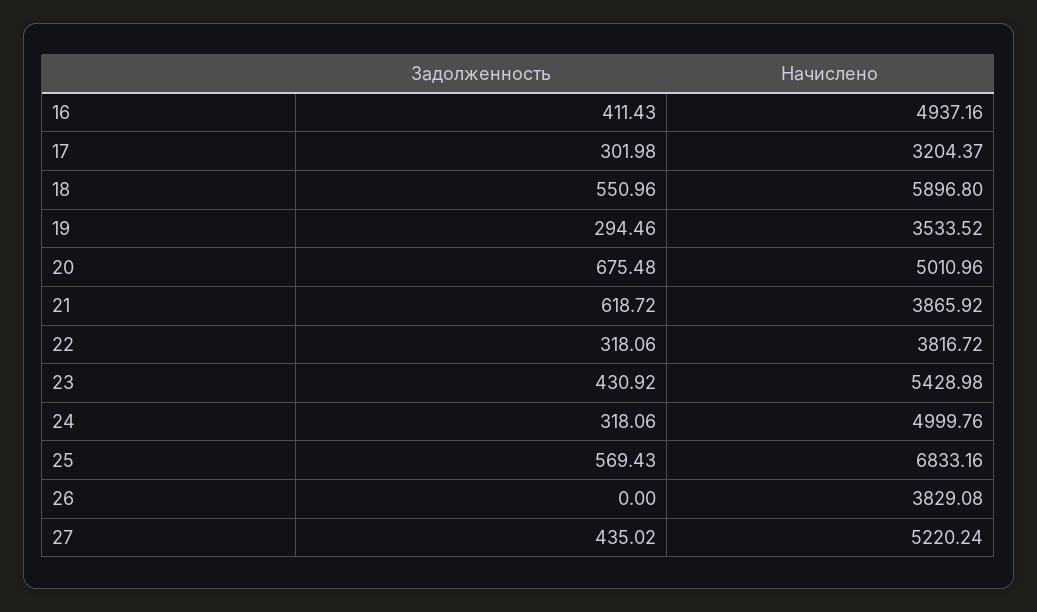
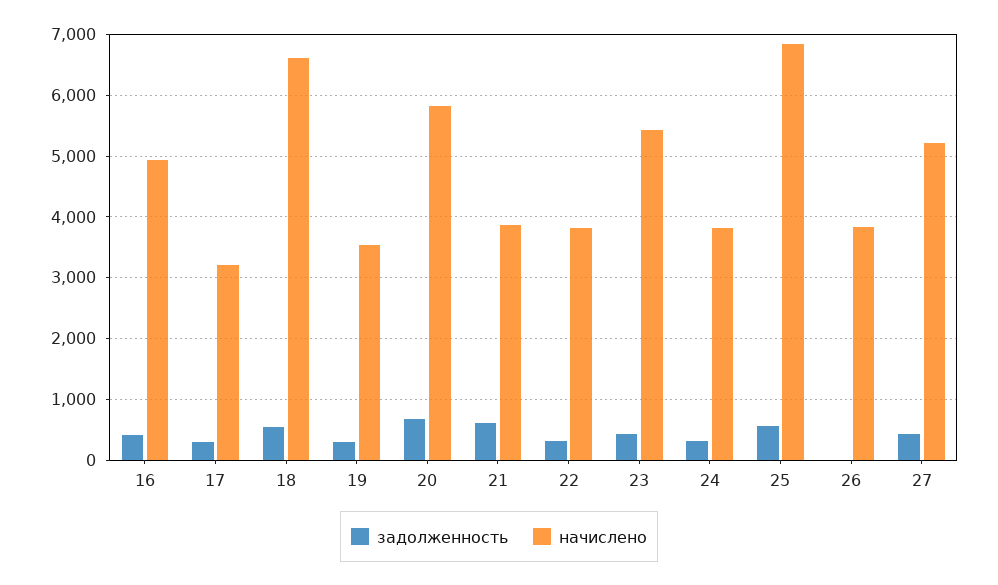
Начислено, 18: 5896.8 -> 6600
Начислено, 20: 5010.96 -> 5800
Начислено, 24: 4999.76 -> 3800

